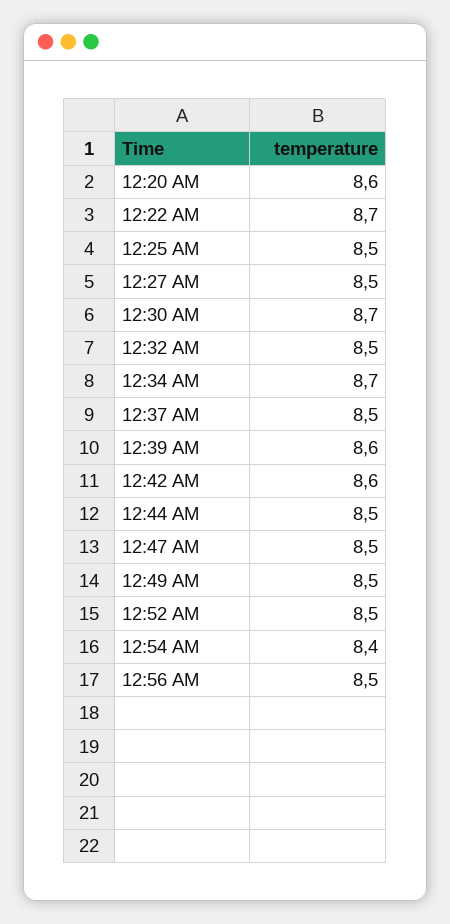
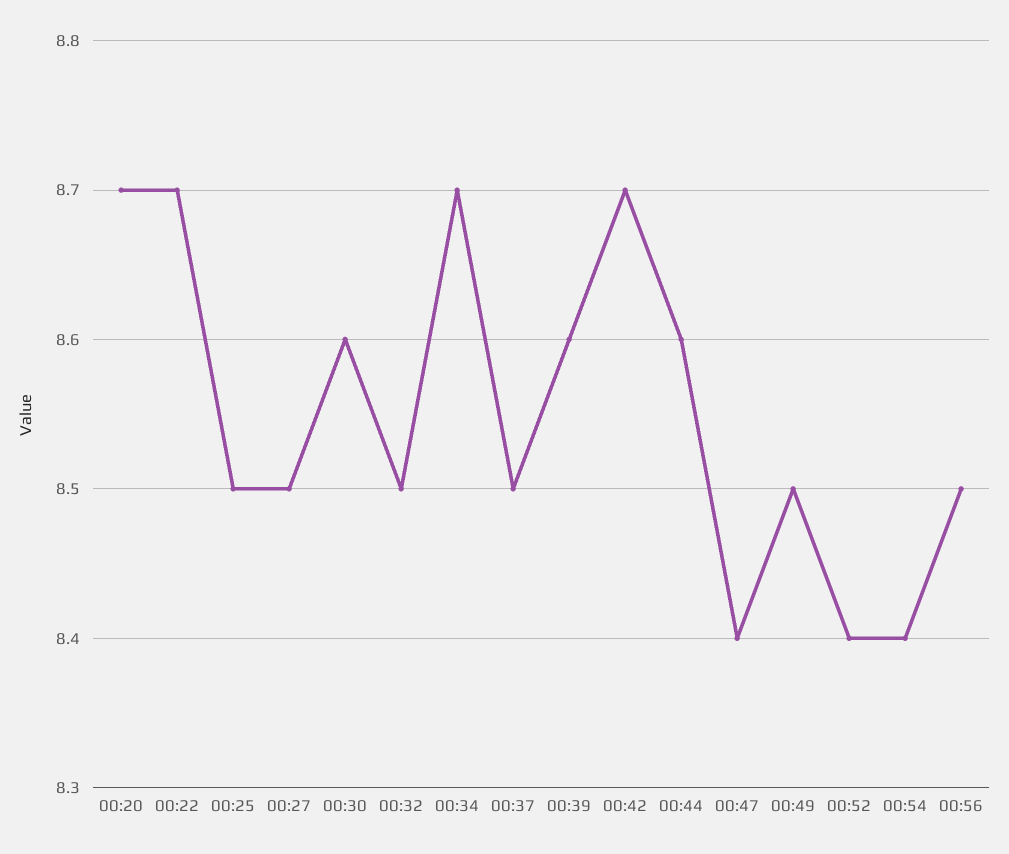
12:20 AM: 8.6 -> 8.7
12:30 AM: 8.7 -> 8.6
12:42 AM: 8.6 -> 8.7
12:44 AM: 8.5 -> 8.6
12:47 AM: 8.5 -> 8.4
12:52 AM: 8.5 -> 8.4

